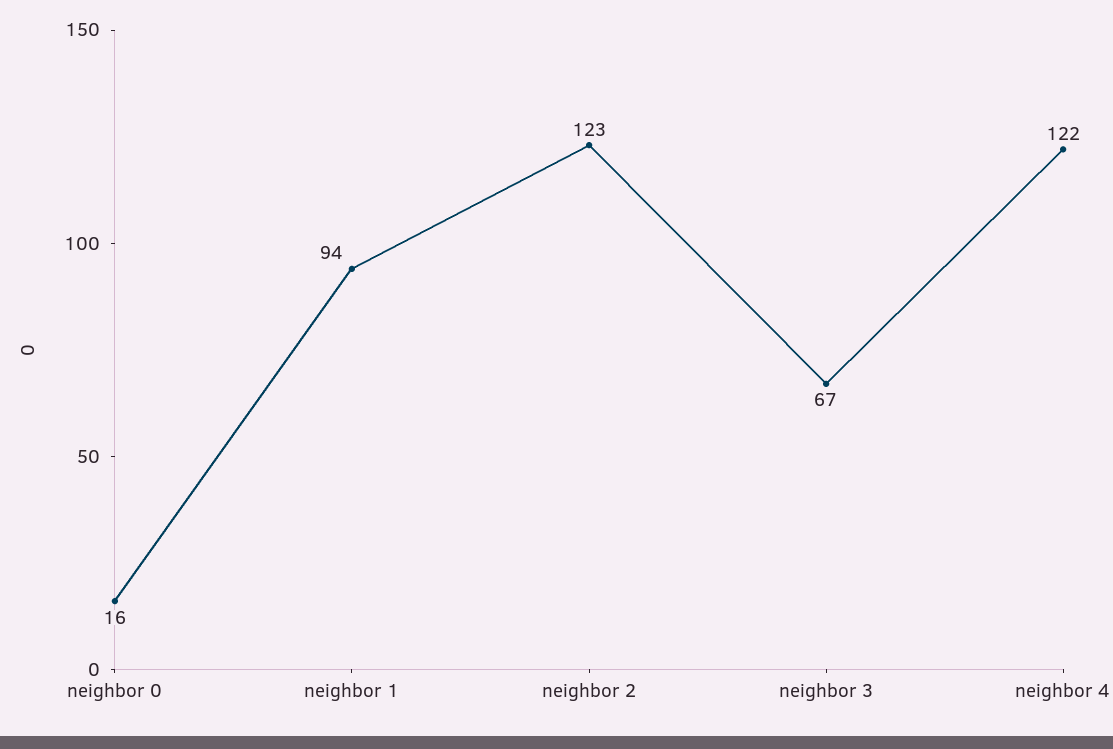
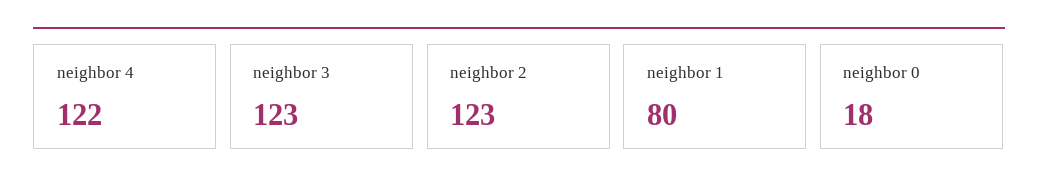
neighbor 0: 16 -> 18
neighbor 1: 94 -> 80
neighbor 3: 67 -> 123

